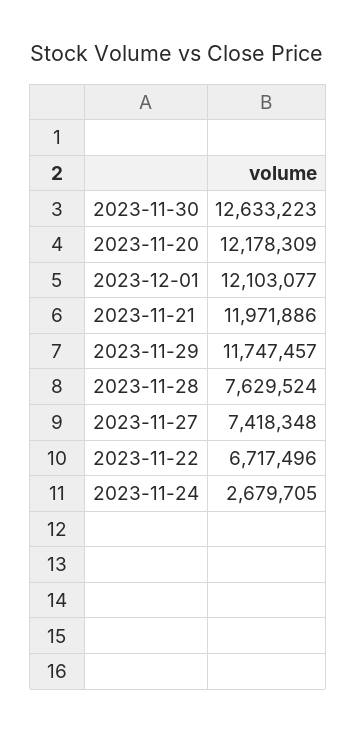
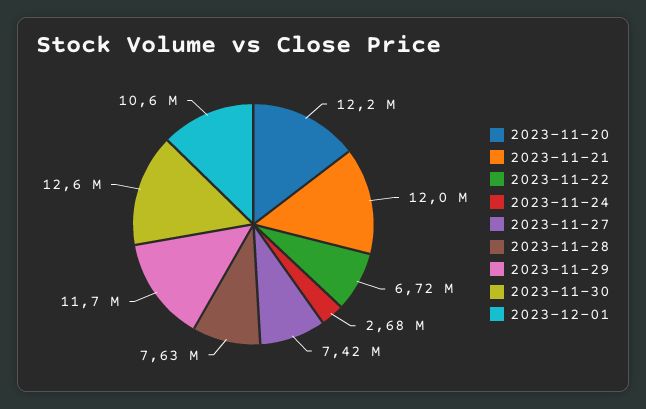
2023-12-01: 12103077 -> 10600000

